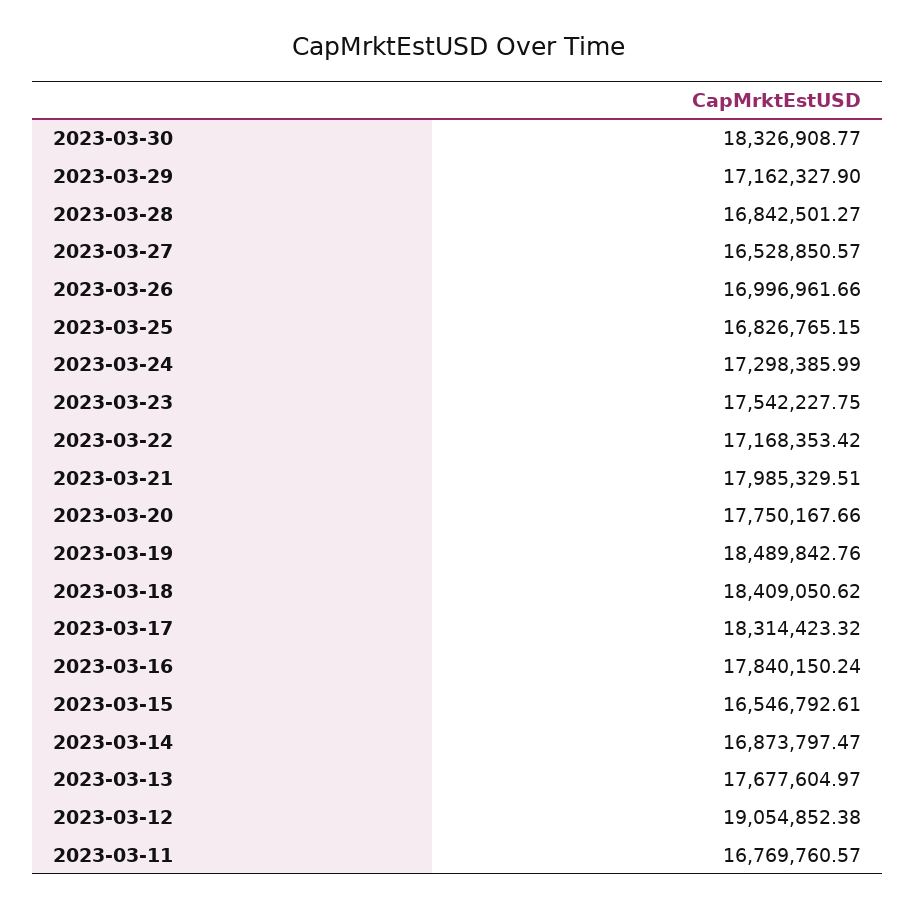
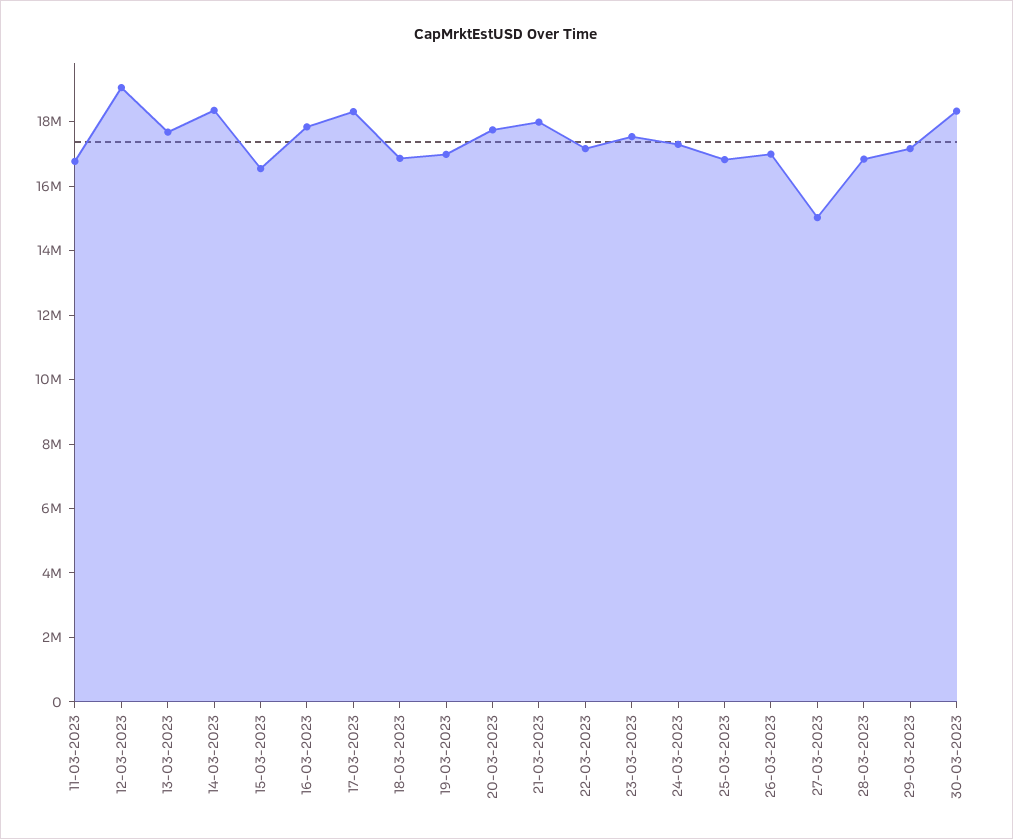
2023-03-27: 16528850.57 -> 15000000
2023-03-19: 18489842.76 -> 17000000
2023-03-18: 18409050.62 -> 17000000
2023-03-14: 16873797.47 -> 18500000

